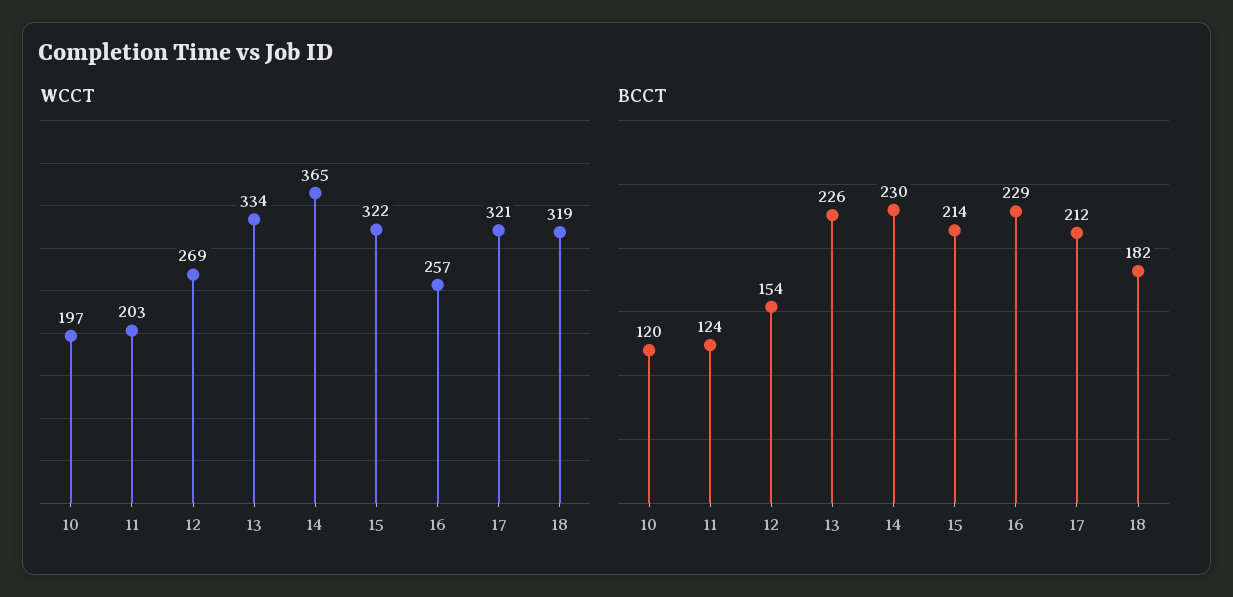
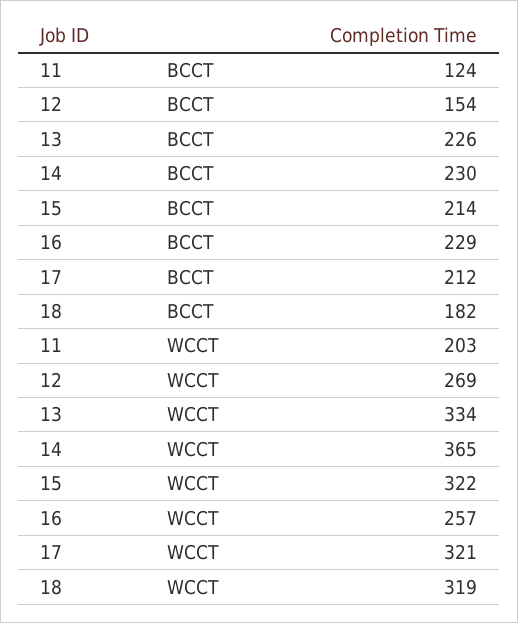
WCCT, 10: 197 -> none
BCCT, 10: 120 -> none

